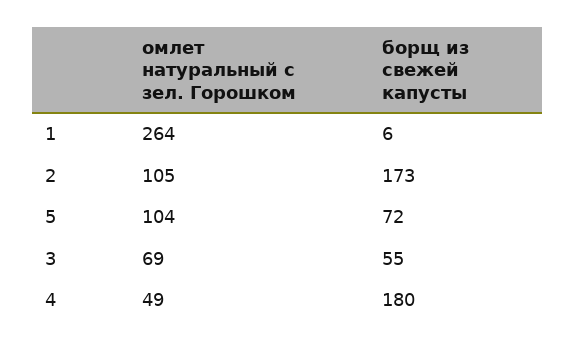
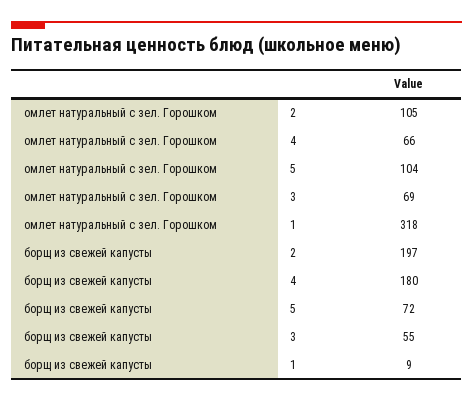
омлет натуральный с зел. Горошком, 1: 264 -> 318
борщ из свежей капусты, 1: 6 -> 9
борщ из свежей капусты, 2: 173 -> 197
омлет натуральный с зел. Горошком, 4: 49 -> 66

